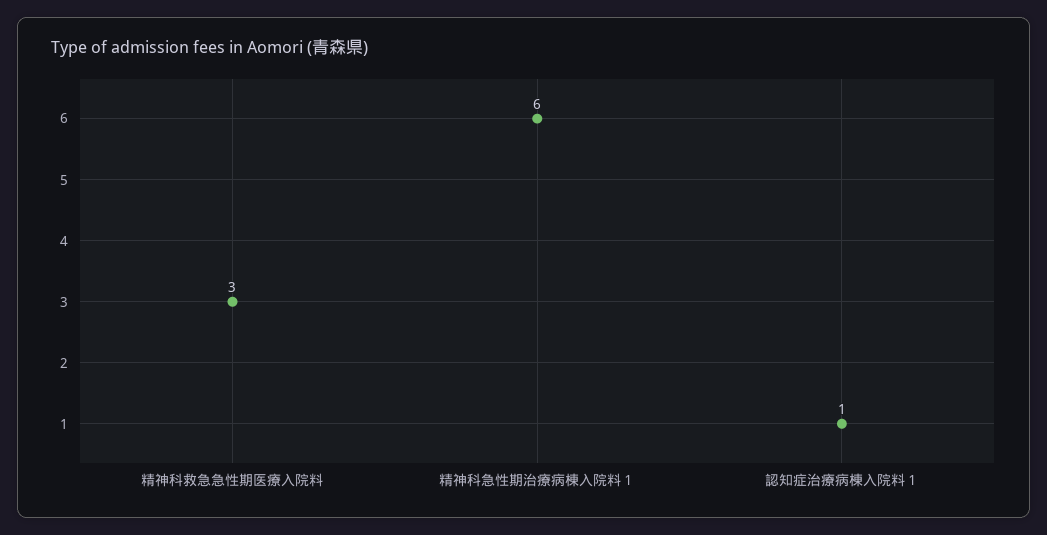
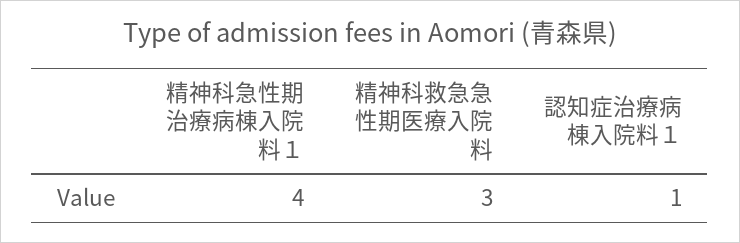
精神科急性期治療病棟入院料１: 6 -> 4

